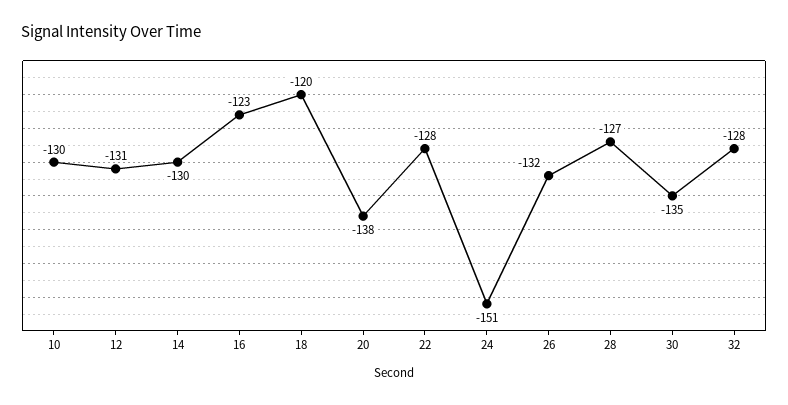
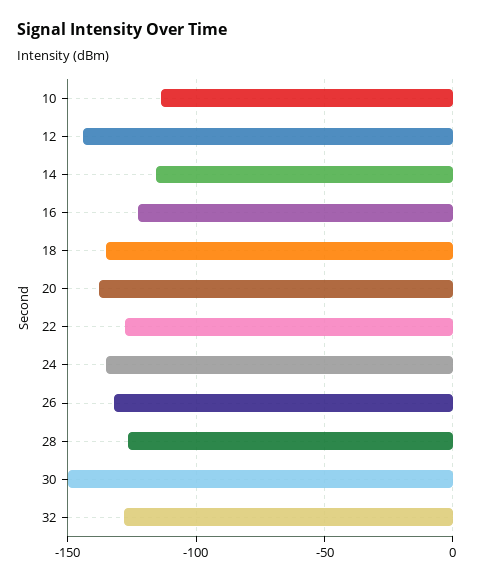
10: -130 -> -115
12: -131 -> -145
14: -130 -> -115
18: -120 -> -135
24: -151 -> -135
30: -135 -> -150

